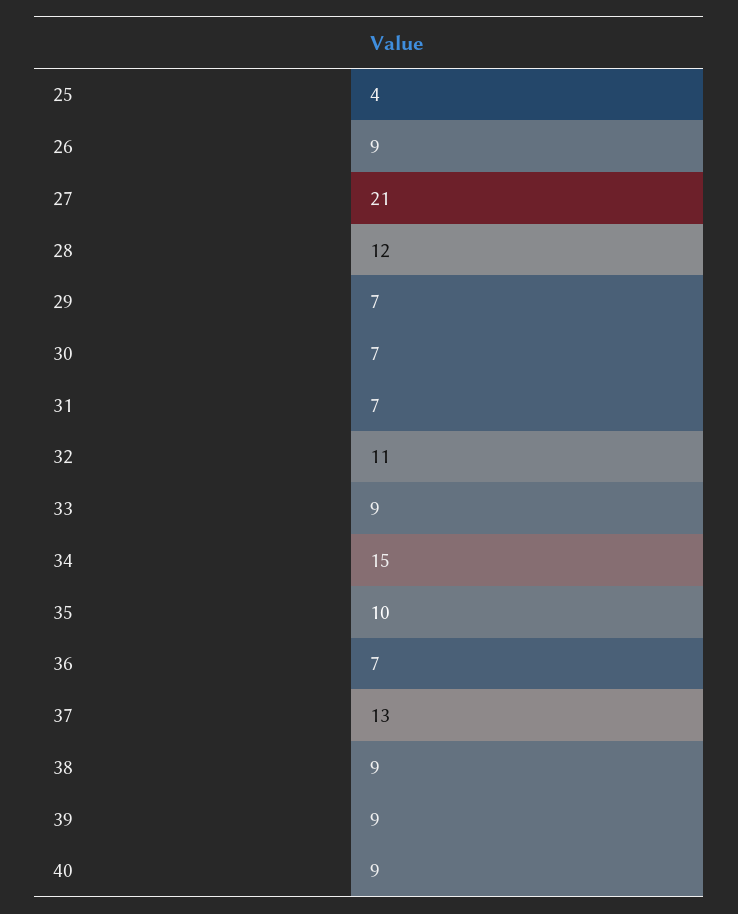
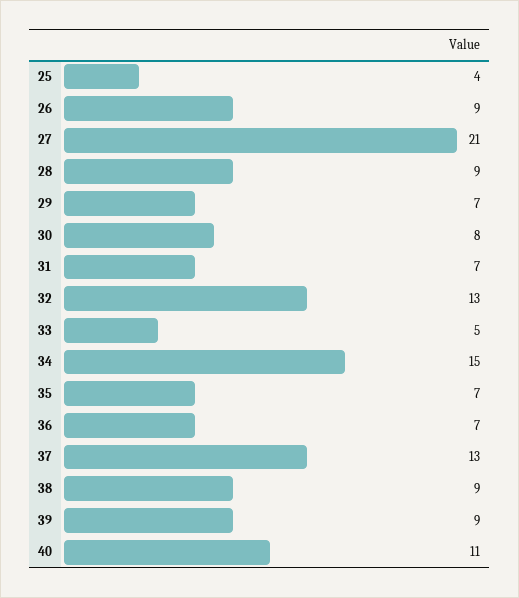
28: 12 -> 9
30: 7 -> 8
32: 11 -> 13
33: 9 -> 5
35: 10 -> 7
40: 9 -> 11

